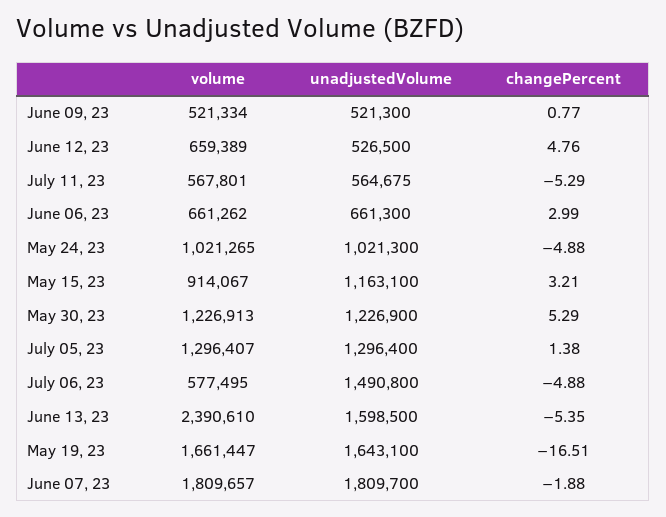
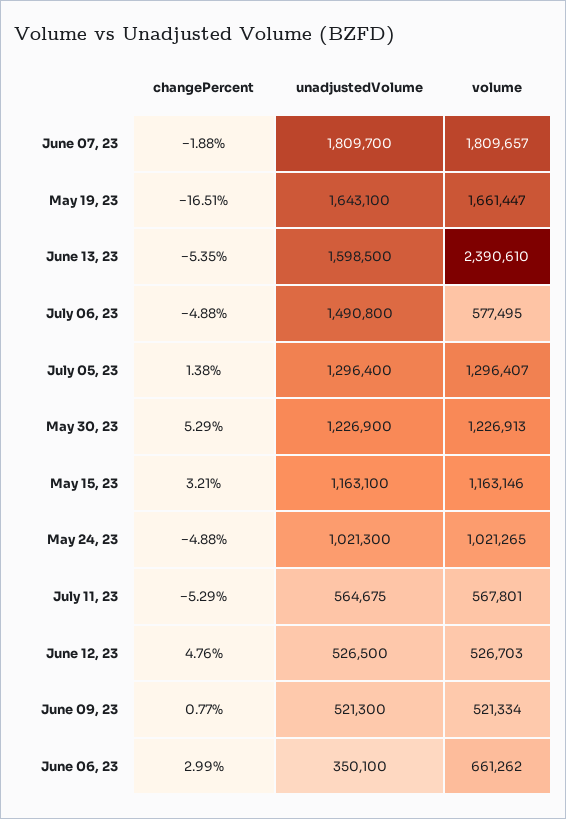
volume, June 12, 23: 659389 -> 526703
unadjustedVolume, June 06, 23: 661300 -> 350100
volume, May 15, 23: 914067 -> 1163146

